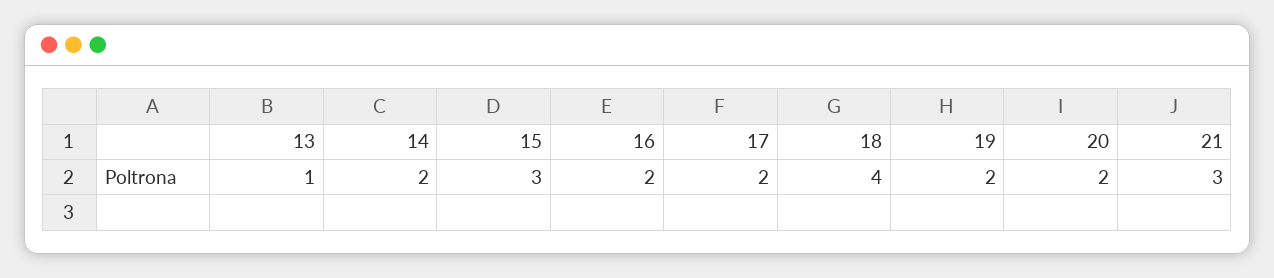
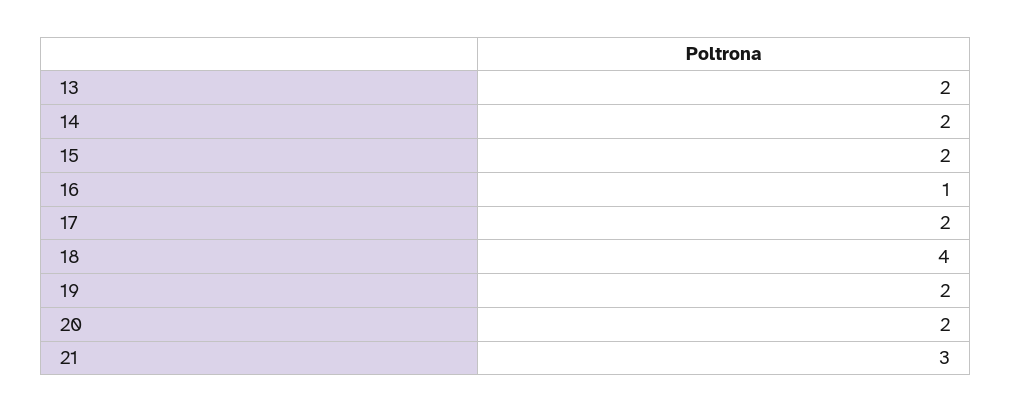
13: 1 -> 2
15: 3 -> 2
16: 2 -> 1

